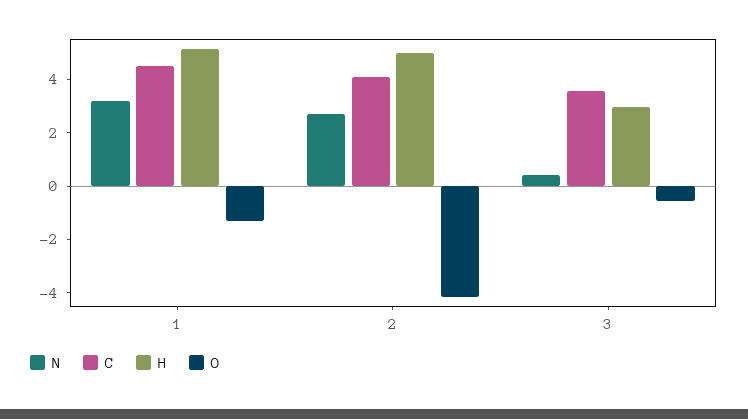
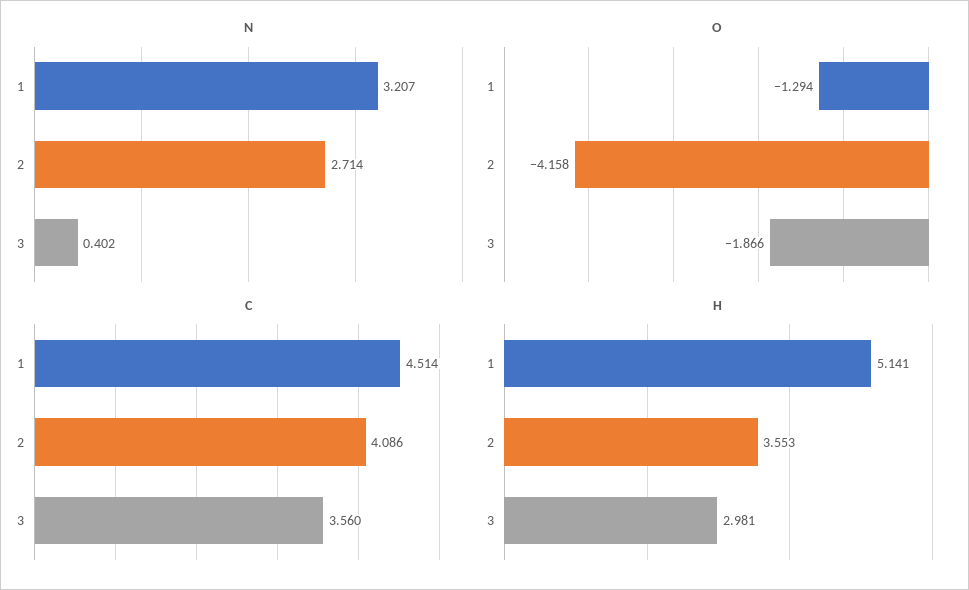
H, 2: 5 -> 3.553
O, 3: -0.5 -> -1.866

